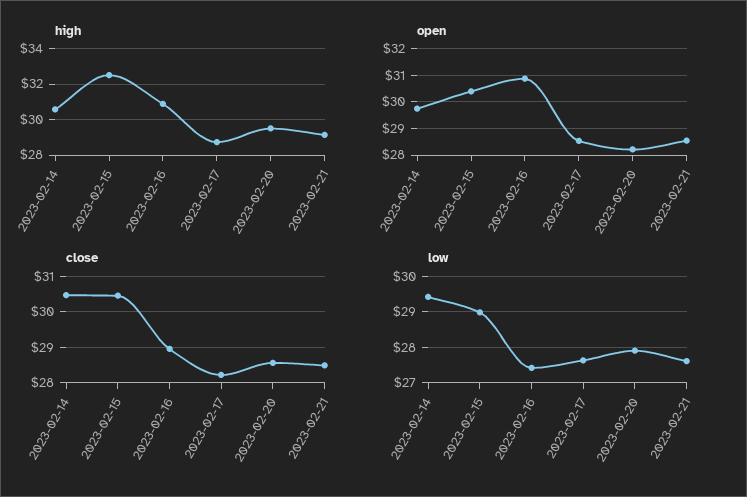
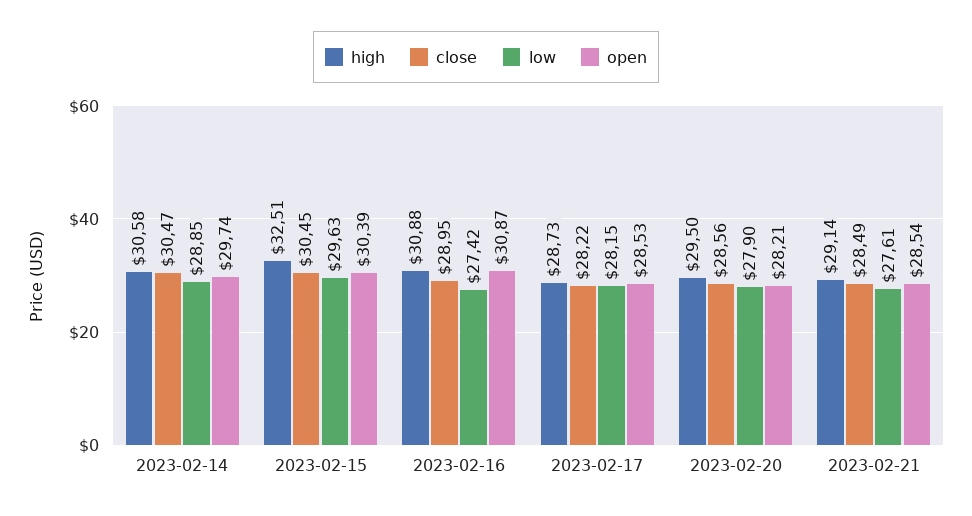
low, 2023-02-14: 29.4 -> 28.85
low, 2023-02-15: 29 -> 29.63
low, 2023-02-17: 27.6 -> 28.15

